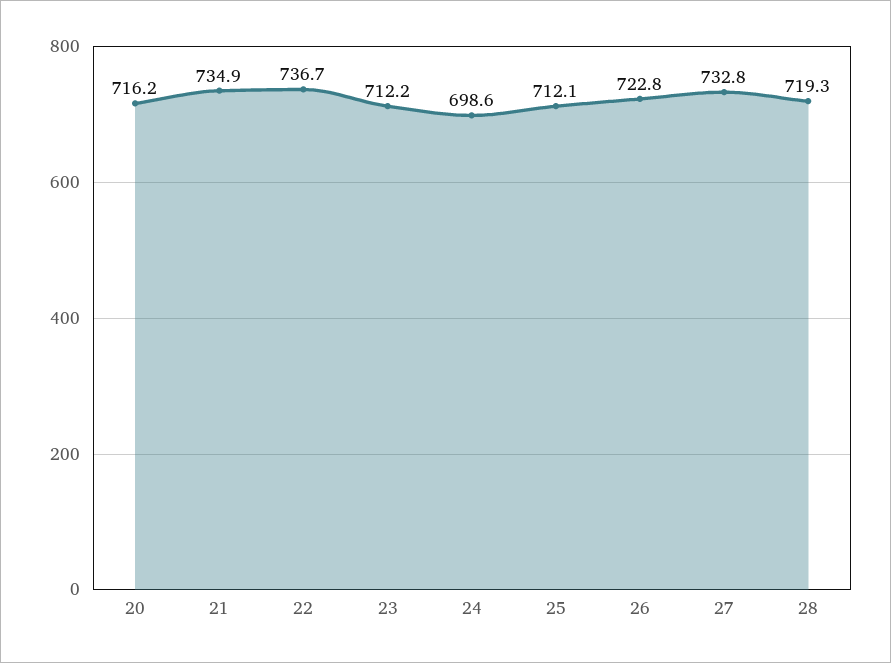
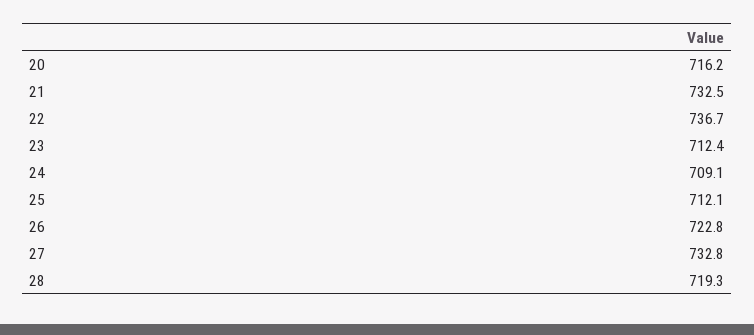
21: 734.9 -> 732.5
23: 712.2 -> 712.4
24: 698.6 -> 709.1

